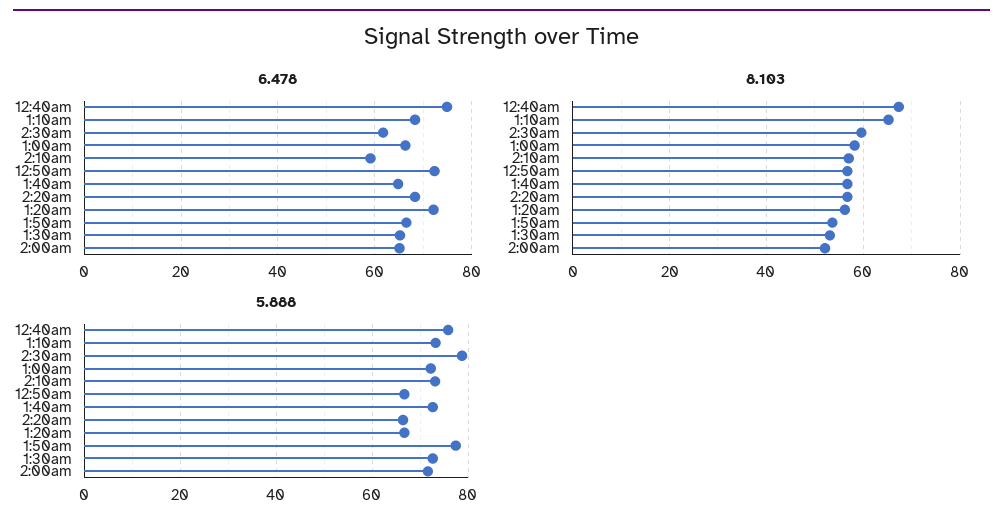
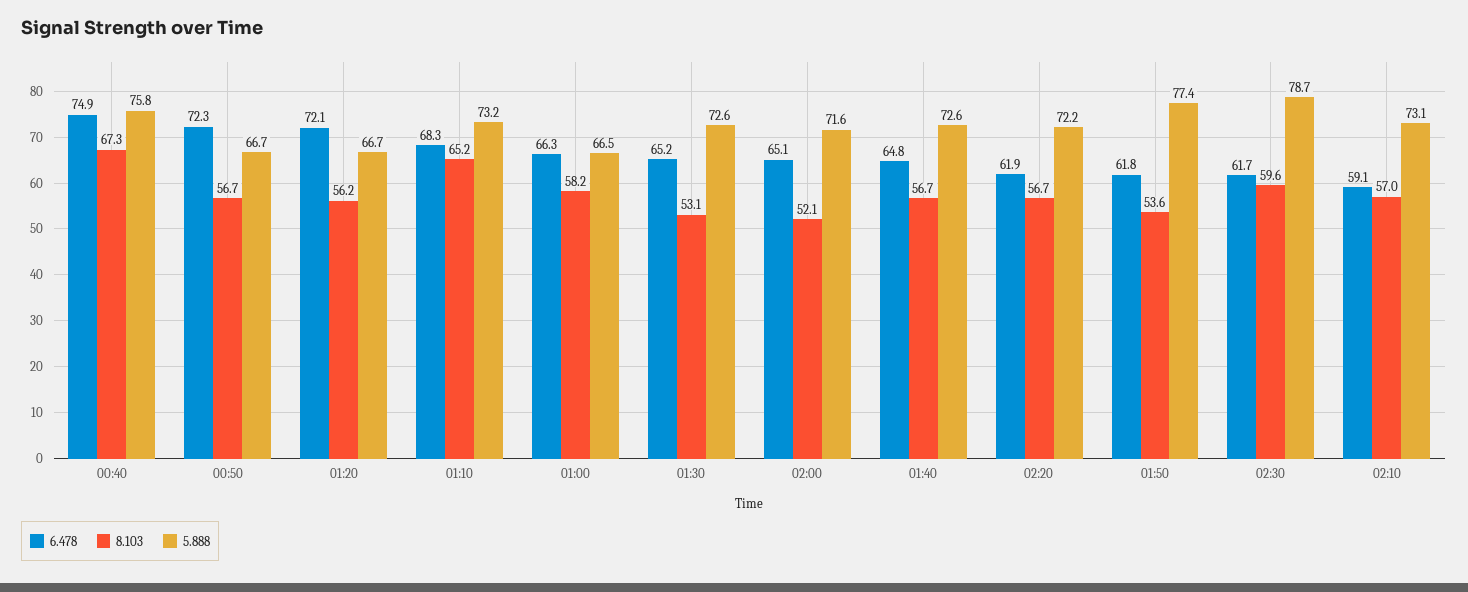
6.478, 2:20am: 68 -> 61.9
6.478, 1:50am: 66 -> 61.8
5.888, 1:00am: 72 -> 66.5
5.888, 2:20am: 66 -> 72.2

